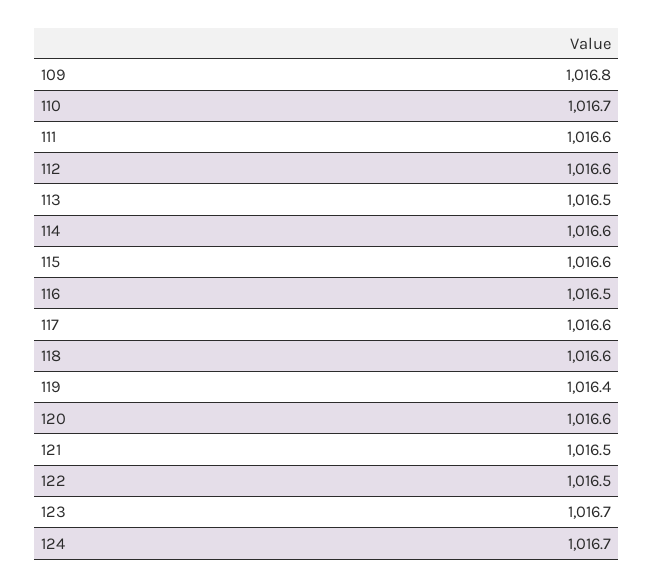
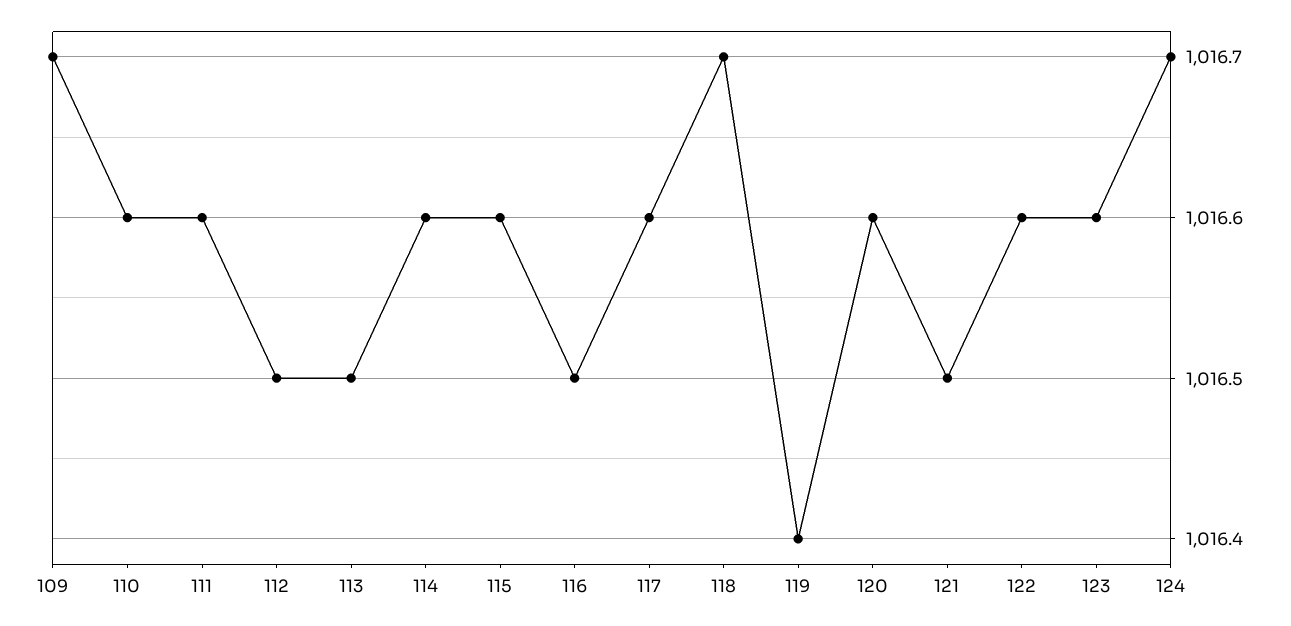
109: 1016.8 -> 1016.7
110: 1016.7 -> 1016.6
112: 1016.6 -> 1016.5
118: 1016.6 -> 1016.7
122: 1016.5 -> 1016.6
123: 1016.7 -> 1016.6

